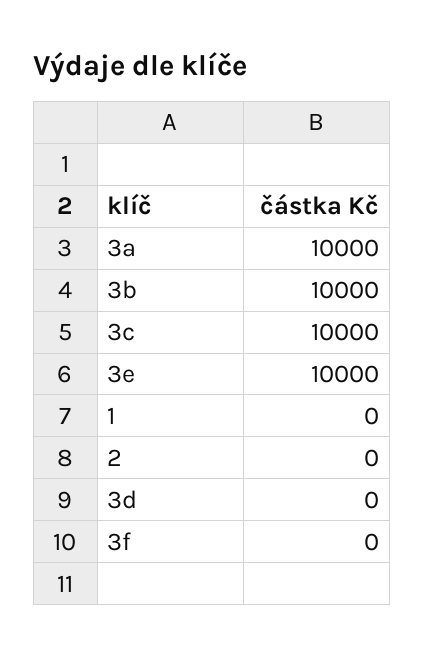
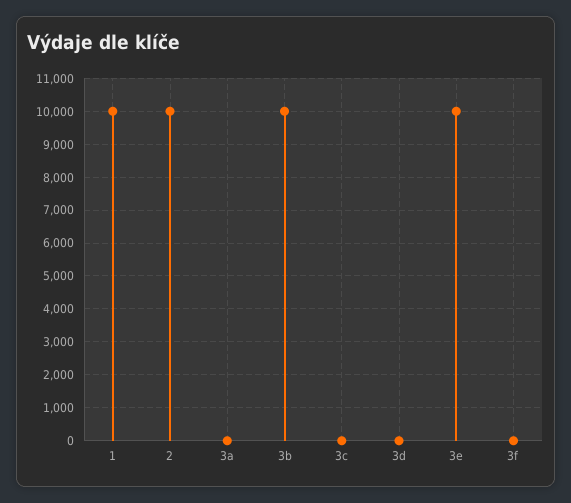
3a: 10000 -> 0
3c: 10000 -> 0
1: 0 -> 10000
2: 0 -> 10000

